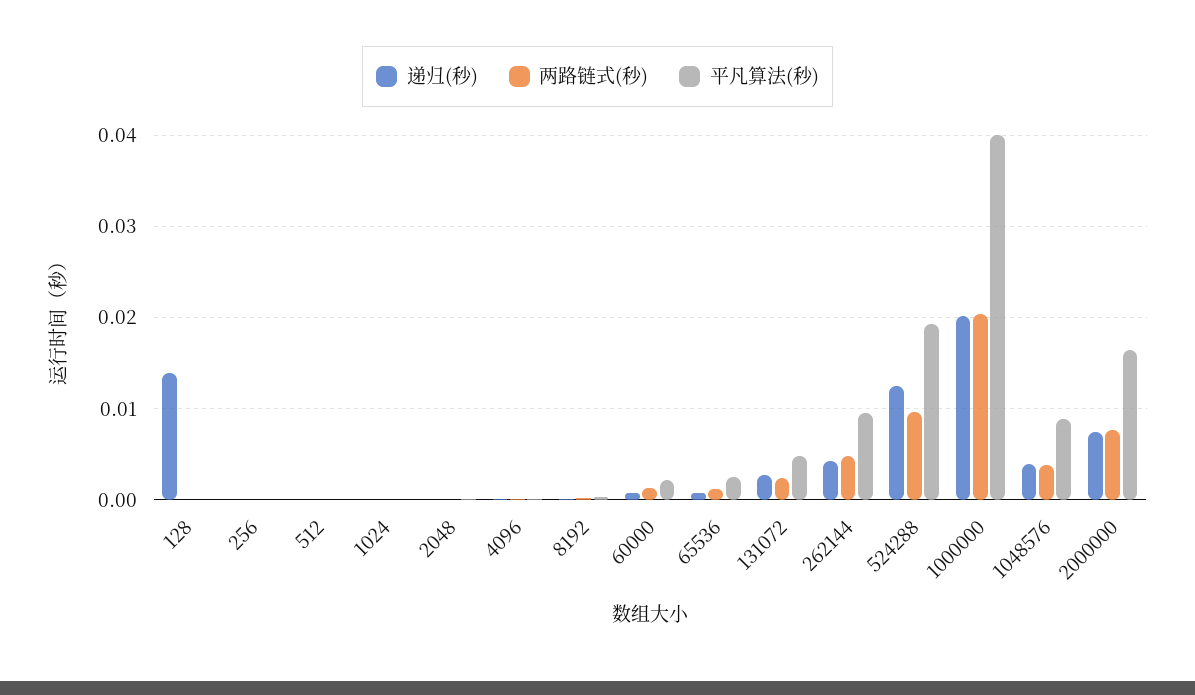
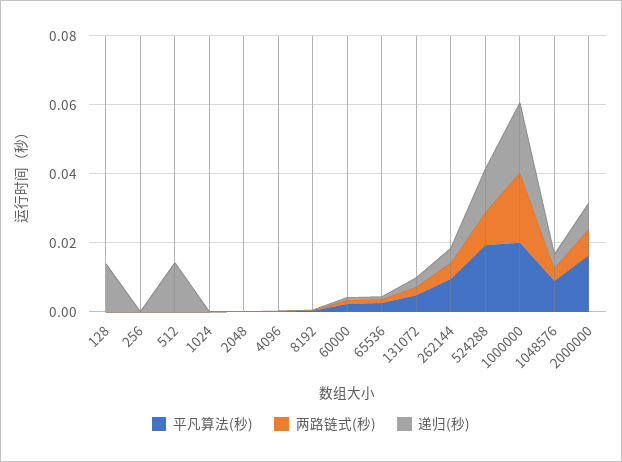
递归(秒), 512: 0 -> 0.015
平凡算法(秒), 1000000: 0.04 -> 0.02

